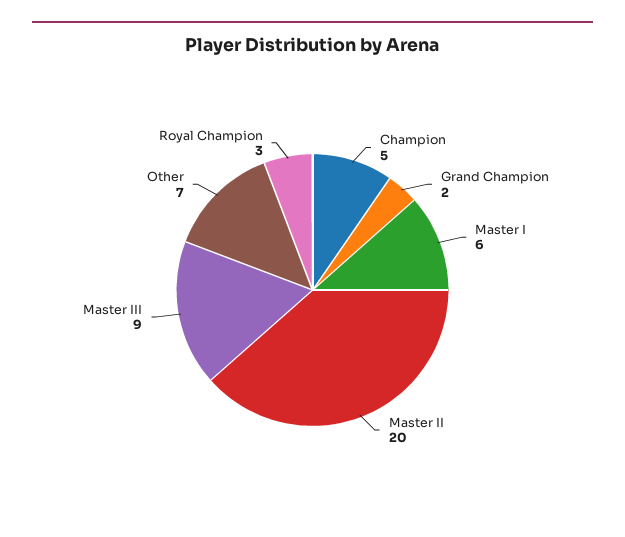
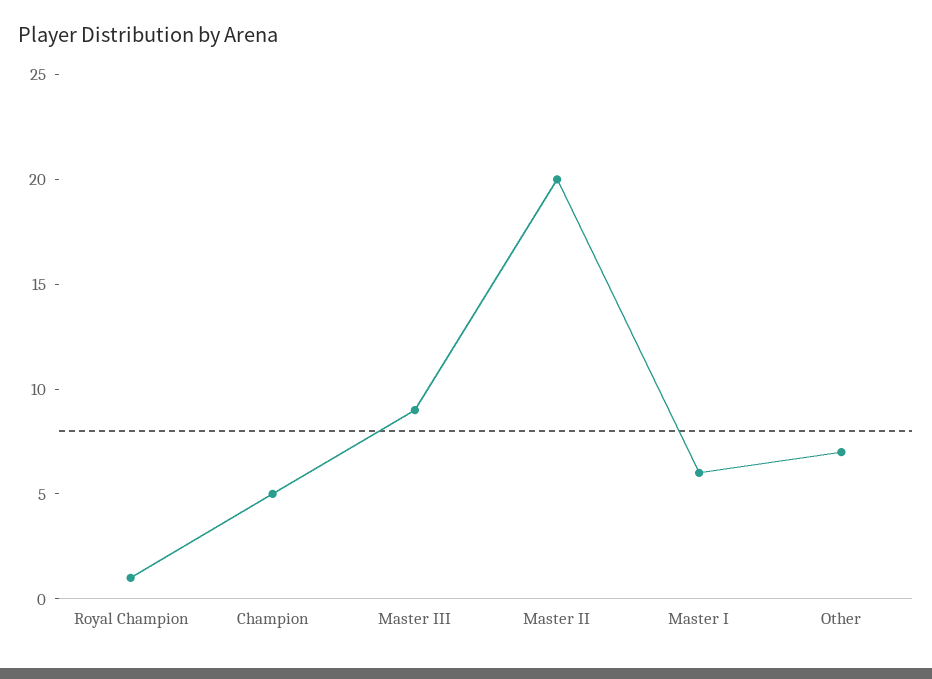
Grand Champion: 2 -> none
Royal Champion: 3 -> 1

